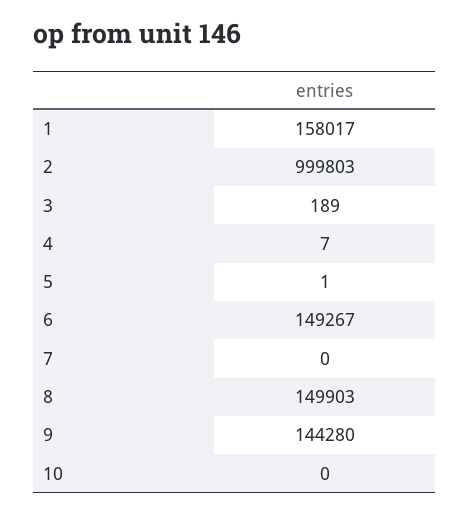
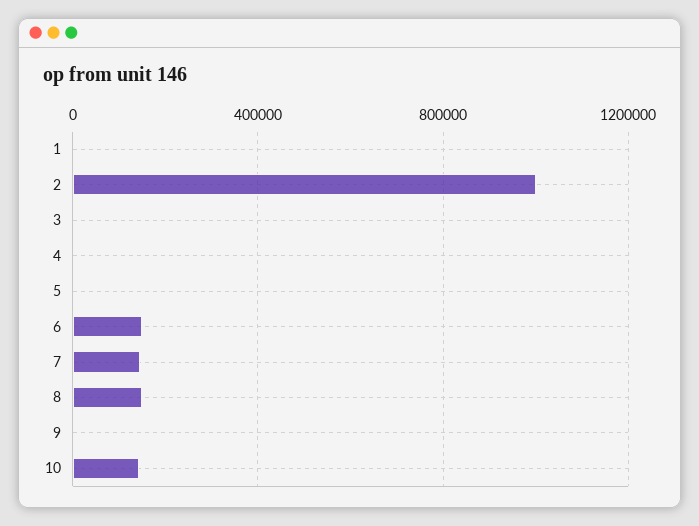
1: 158017 -> 0
7: 0 -> 150000
9: 144280 -> 0
10: 0 -> 150000

